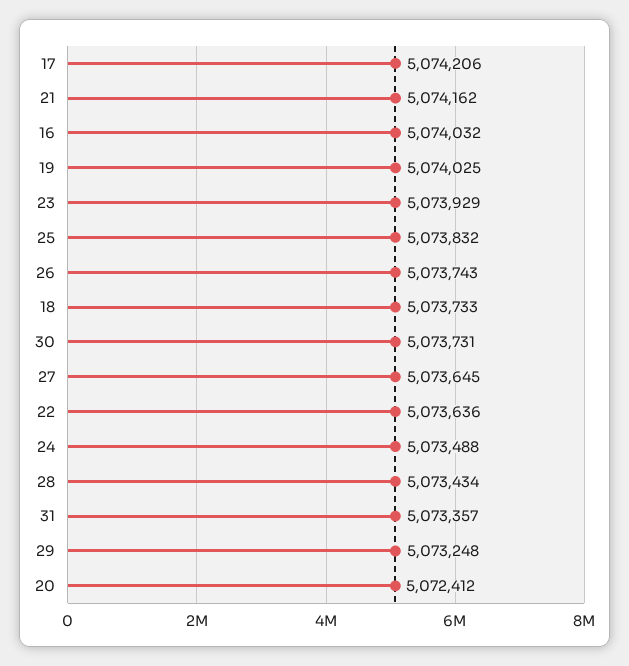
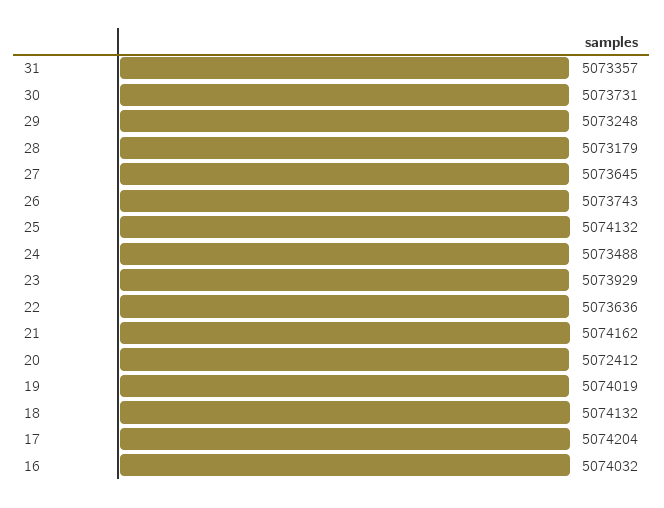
17: 5074206 -> 5074204
19: 5074025 -> 5074019
25: 5073832 -> 5074132
18: 5073733 -> 5074132
28: 5073434 -> 5073179

